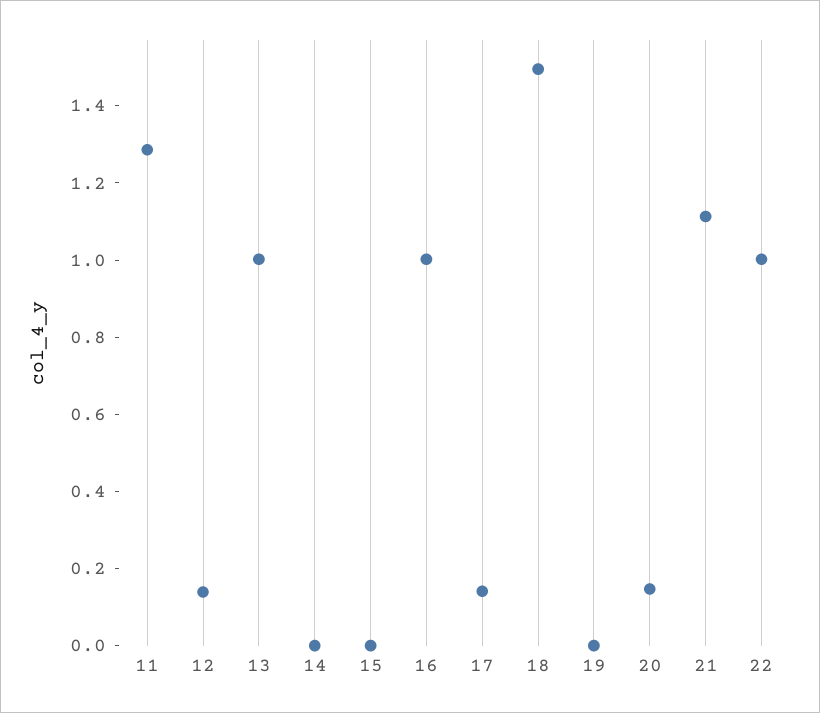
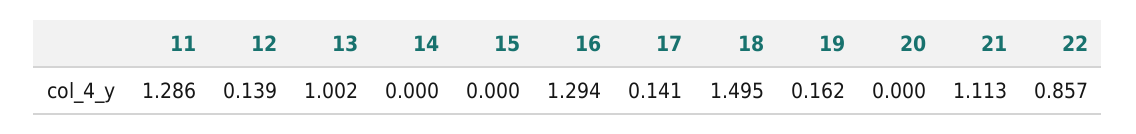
16: 1 -> 1.294
19: 0 -> 0.162
20: 0.15 -> 0
22: 1 -> 0.857

